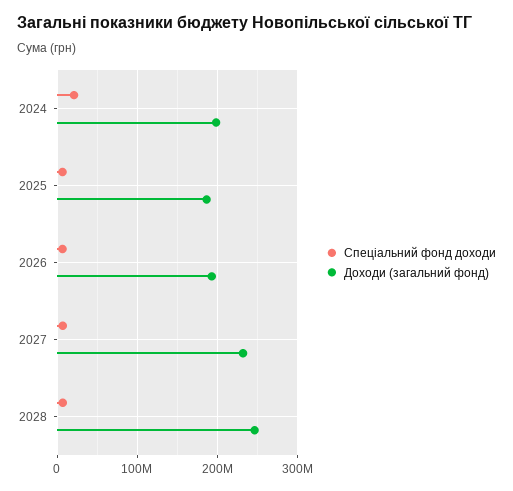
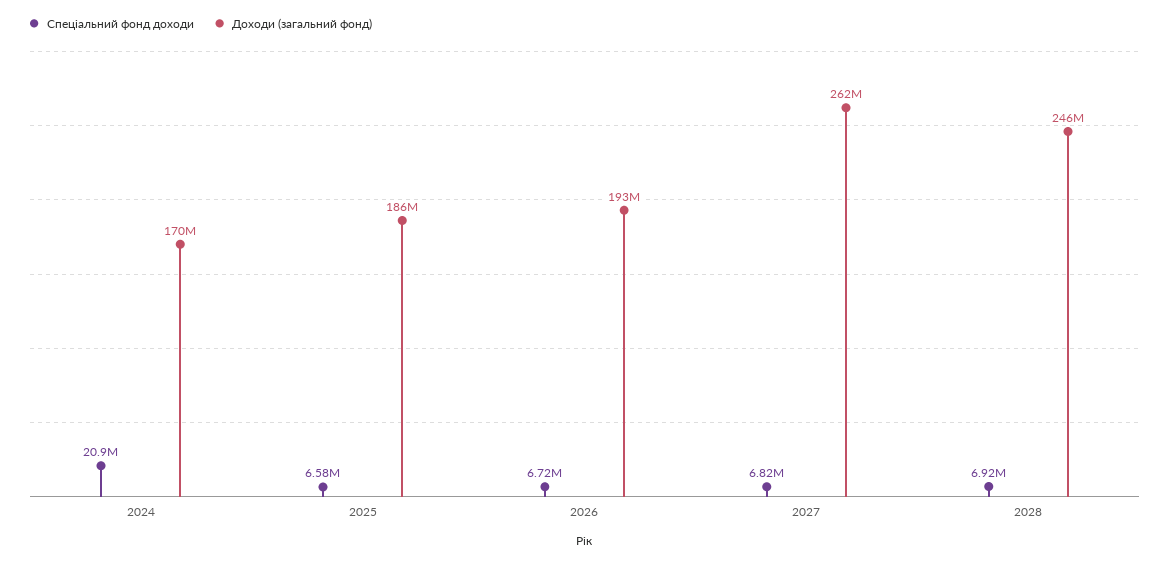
Доходи (загальний фонд), 2024: 200000000 -> 170000000
Доходи (загальний фонд), 2027: 230000000 -> 262000000

